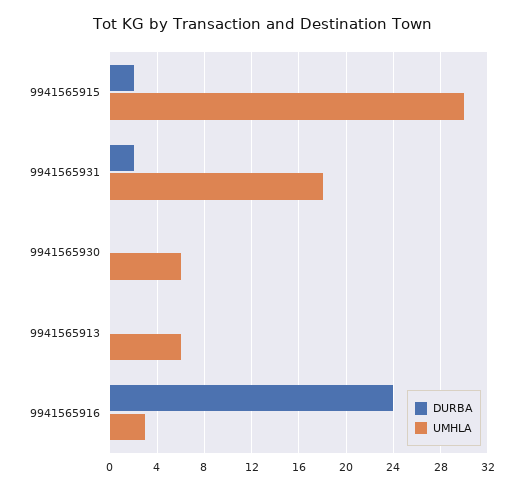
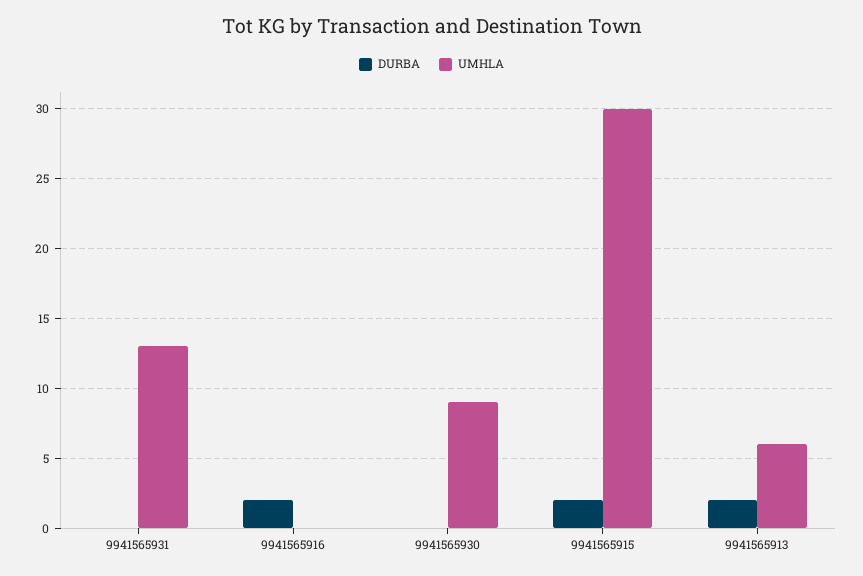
DURBA, 9941565931: 2 -> 0
UMHLA, 9941565931: 18 -> 13
UMHLA, 9941565930: 6 -> 9
DURBA, 9941565913: 0 -> 2
DURBA, 9941565916: 24 -> 2
UMHLA, 9941565916: 3 -> 0

